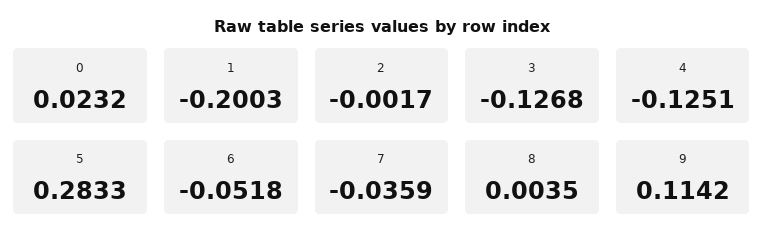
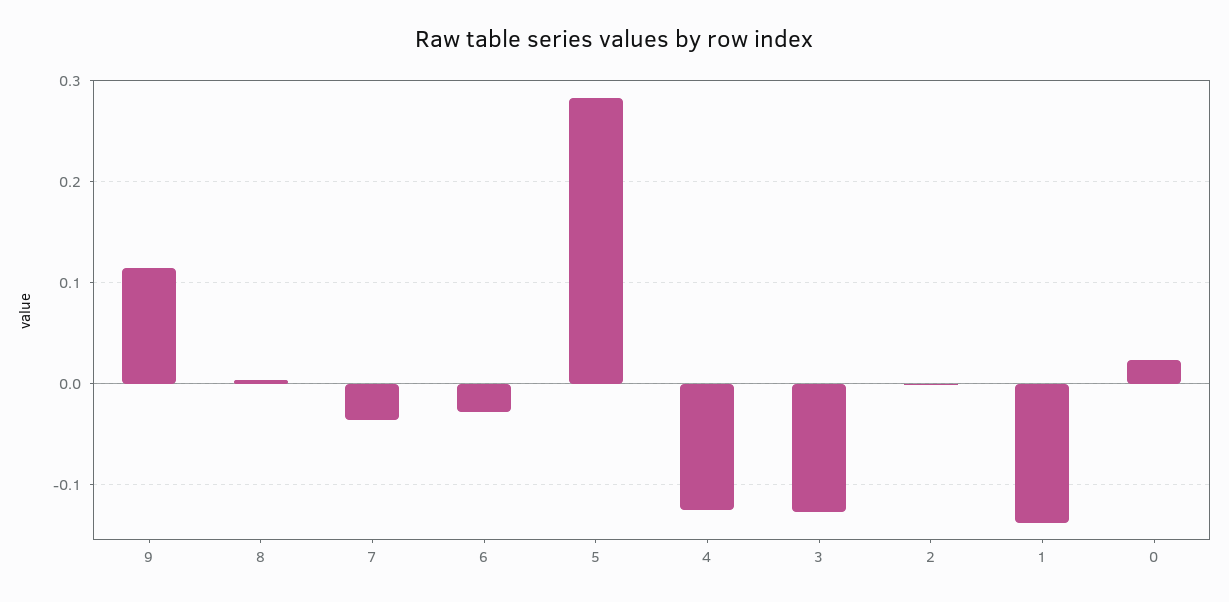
1: -0.2003 -> -0.14
6: -0.0518 -> -0.03

